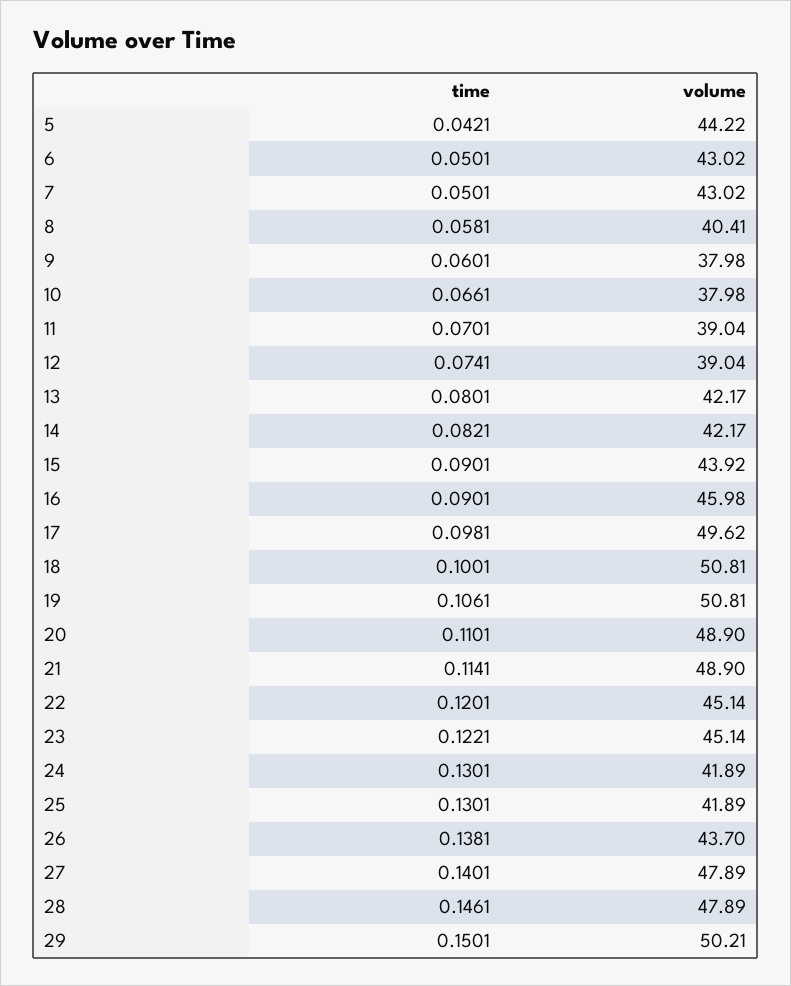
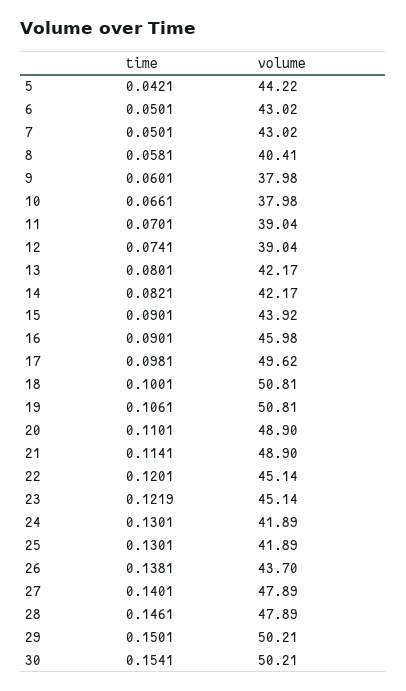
time, 23: 0.1221 -> 0.1219
time, 30: none -> 0.1541
volume, 30: none -> 50.21

